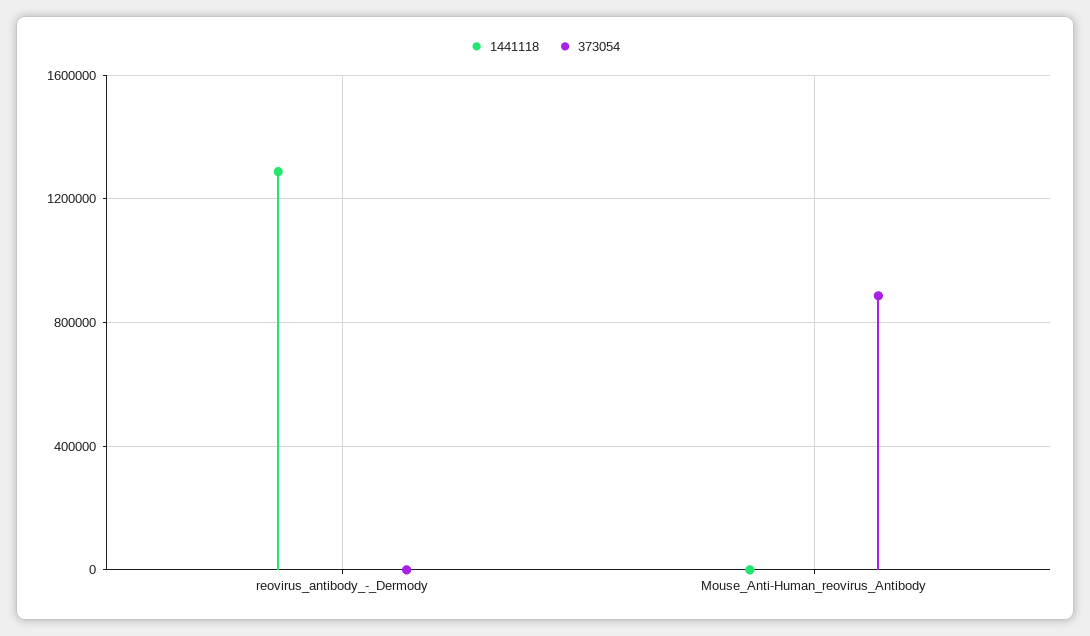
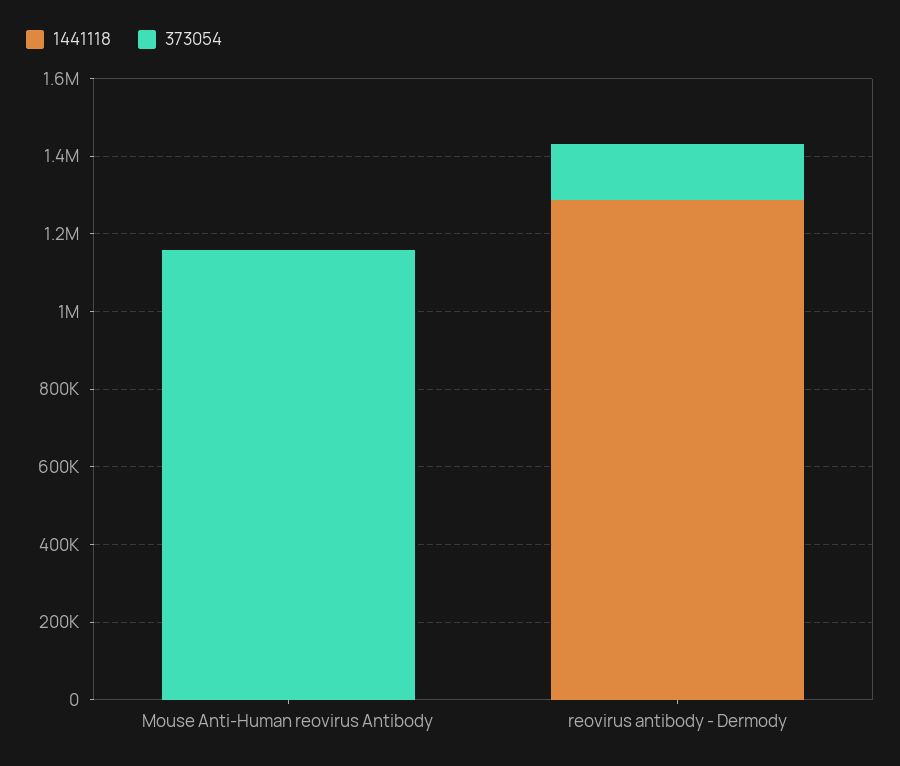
373054, reovirus_antibody_-_Dermody: 0 -> 150000
373054, Mouse_Anti-Human_reovirus_Antibody: 900000 -> 1150000

